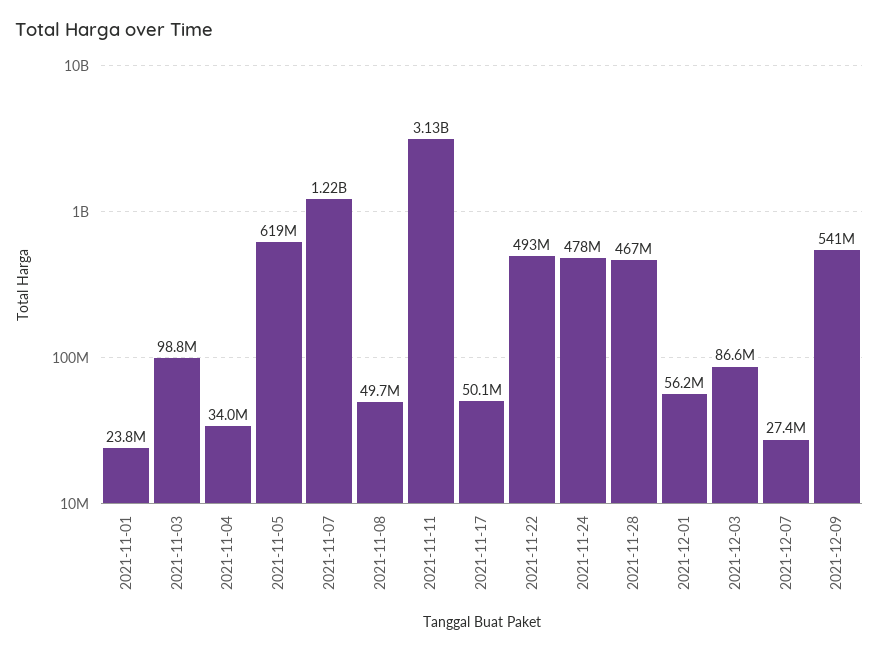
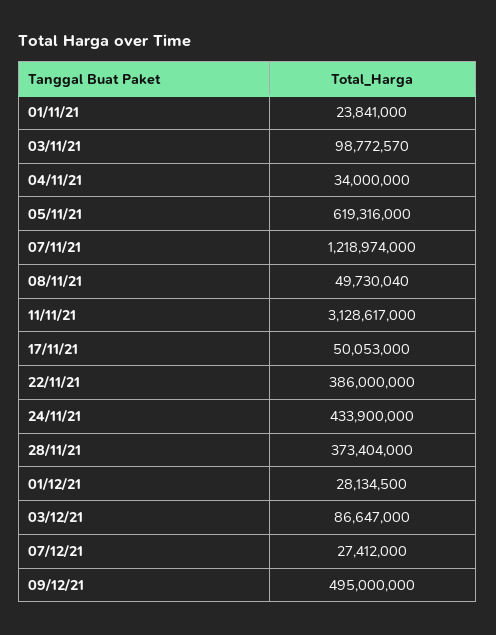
2021-11-22: 493000000 -> 386000000
2021-11-24: 478000000 -> 433900000
2021-11-28: 467000000 -> 373404000
2021-12-01: 56200000 -> 28134500
2021-12-09: 541000000 -> 495000000

